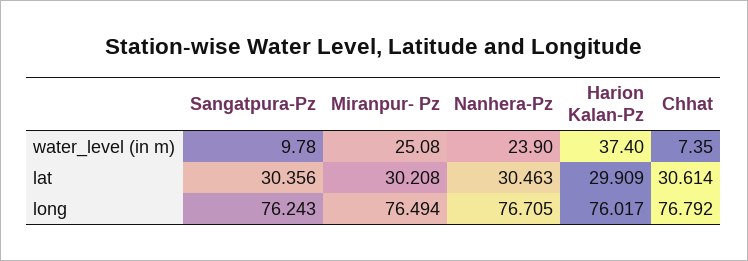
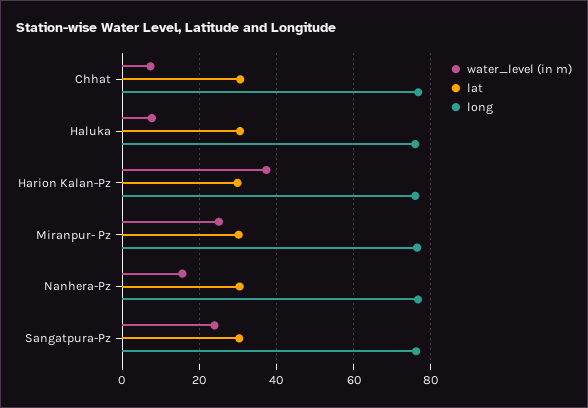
water_level (in m), Sangatpura-Pz: 9.78 -> 24
water_level (in m), Nanhera-Pz: 23.9 -> 16
water_level (in m), Haluka: none -> 8
lat, Haluka: none -> 30
long, Haluka: none -> 76

